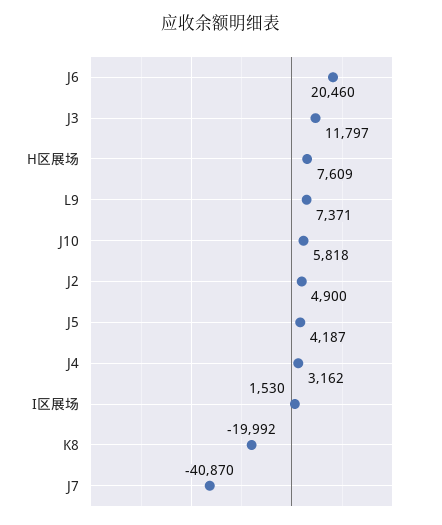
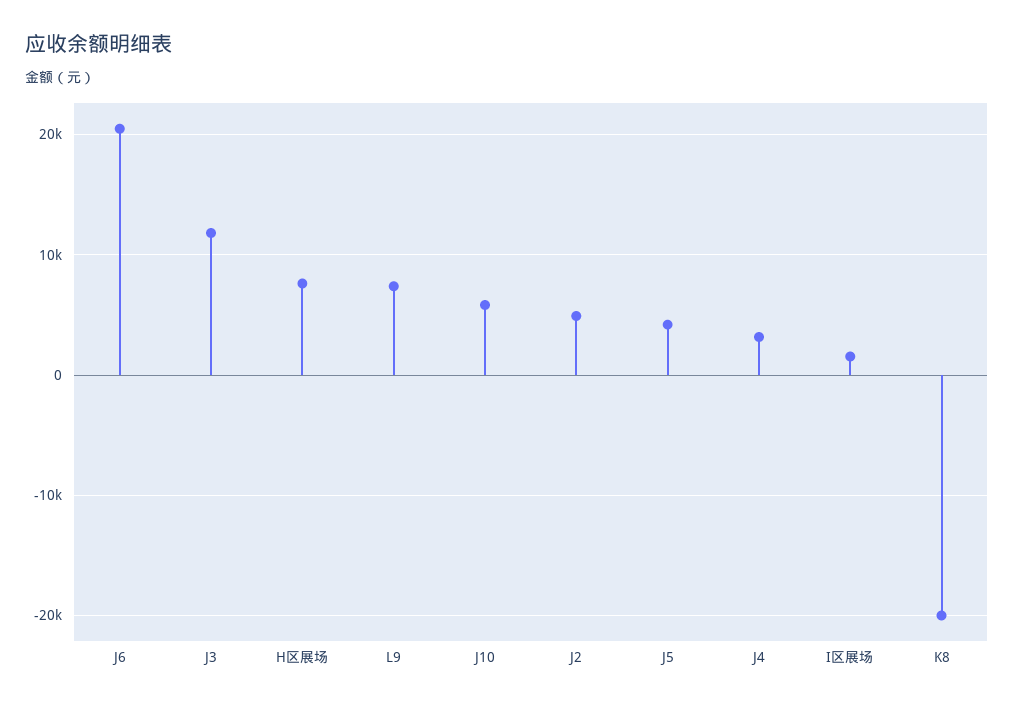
J7: -40870 -> none

